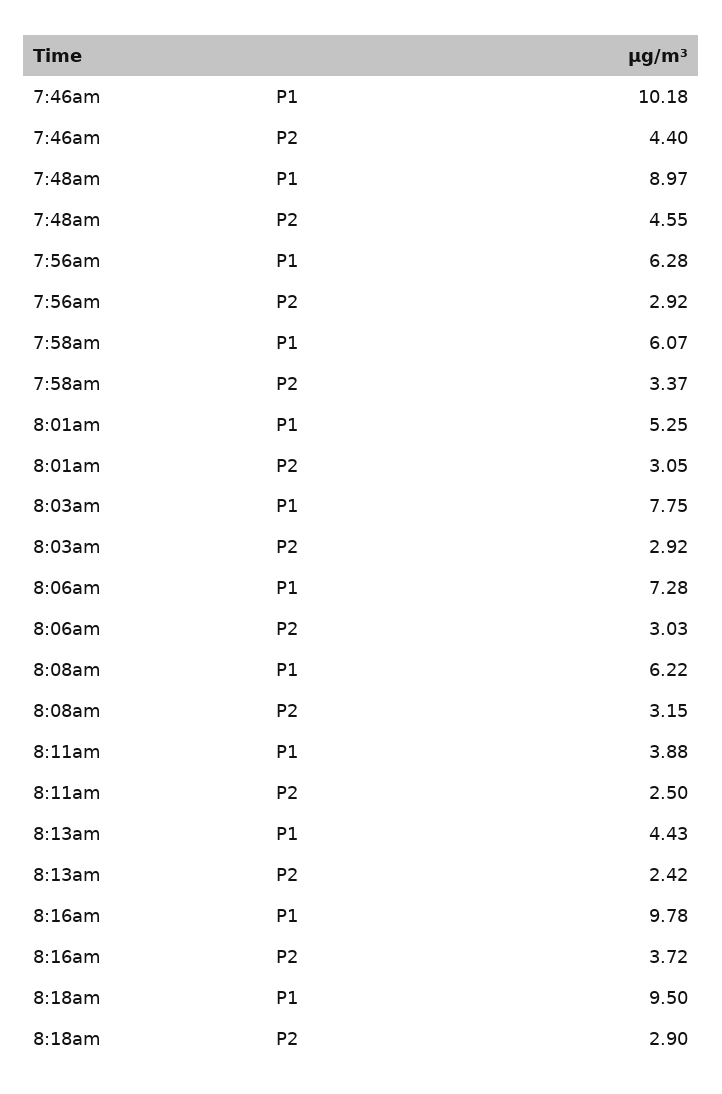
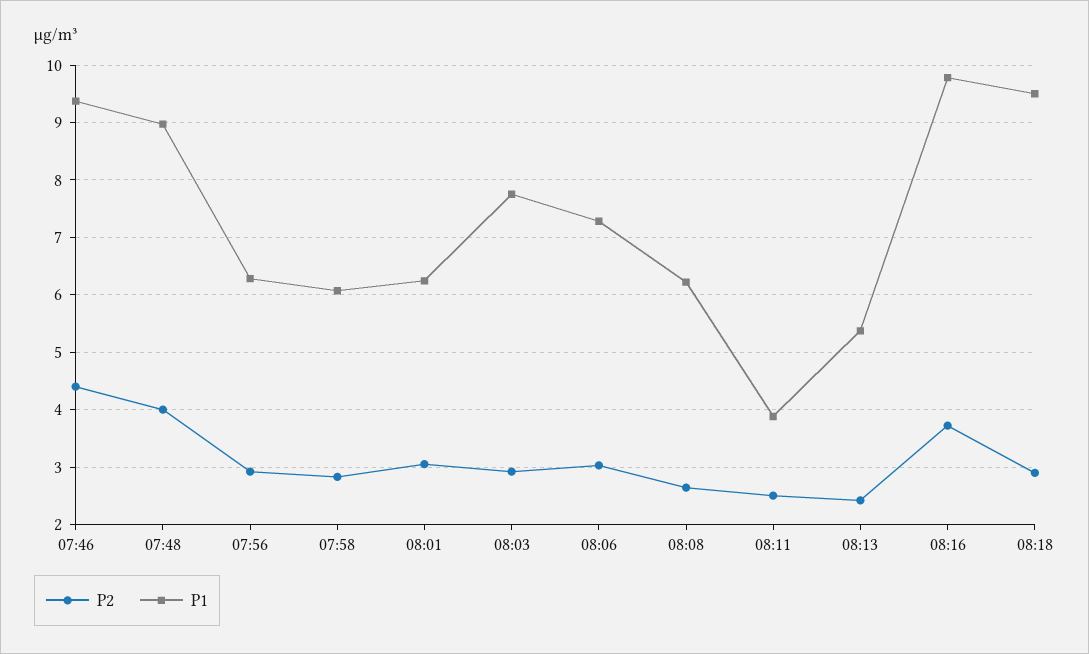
P1, 7:46am: 10.18 -> 9.4
P2, 7:48am: 4.55 -> 4
P2, 7:58am: 3.37 -> 2.8
P1, 8:01am: 5.25 -> 6.2
P2, 8:08am: 3.15 -> 2.6
P1, 8:13am: 4.43 -> 5.4

